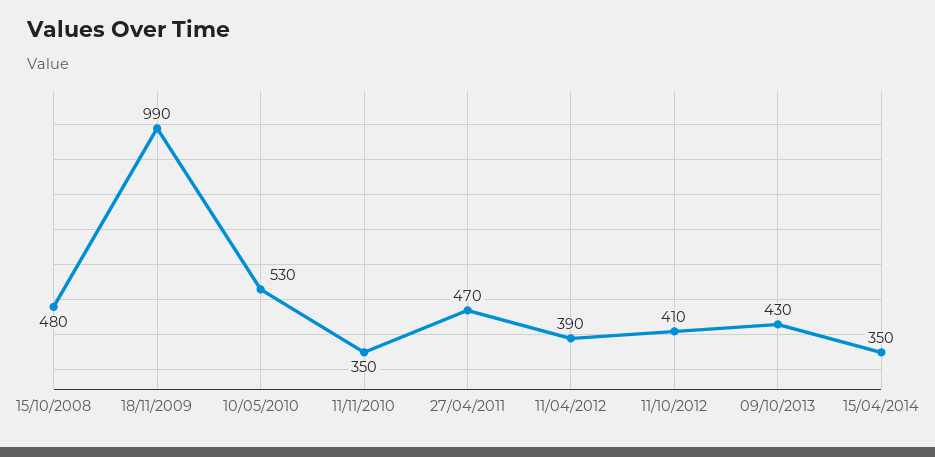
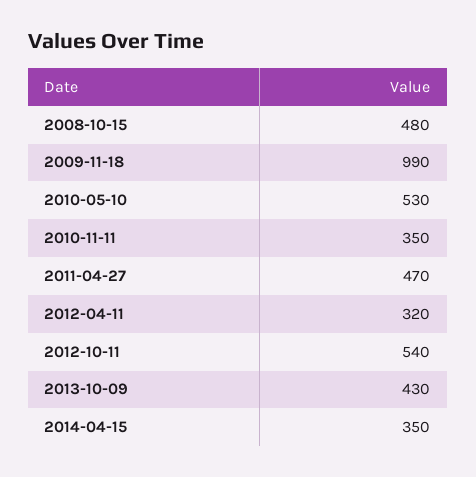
11/04/2012: 390 -> 320
11/10/2012: 410 -> 540

